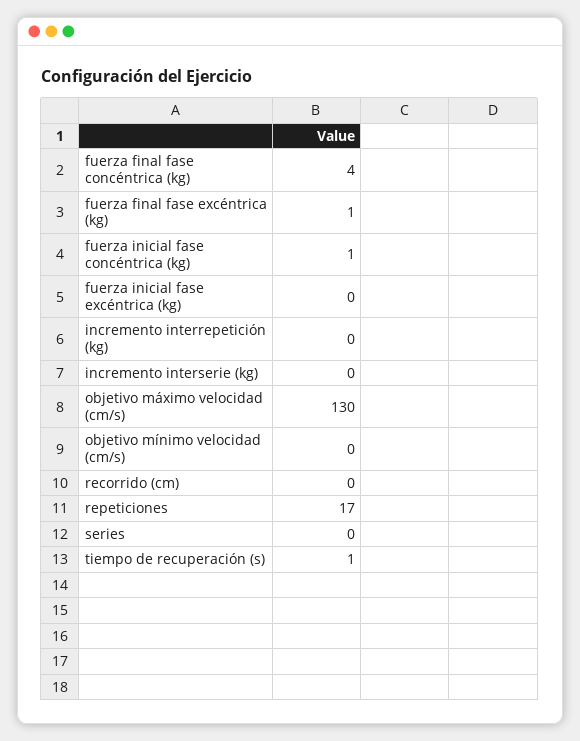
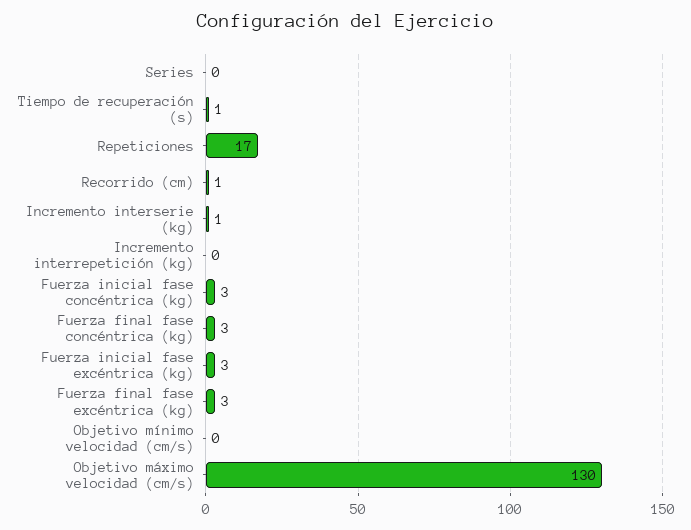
fuerza final fase concéntrica (kg): 4 -> 3
fuerza final fase excéntrica (kg): 1 -> 3
fuerza inicial fase concéntrica (kg): 1 -> 3
fuerza inicial fase excéntrica (kg): 0 -> 3
incremento interserie (kg): 0 -> 1
recorrido (cm): 0 -> 1

